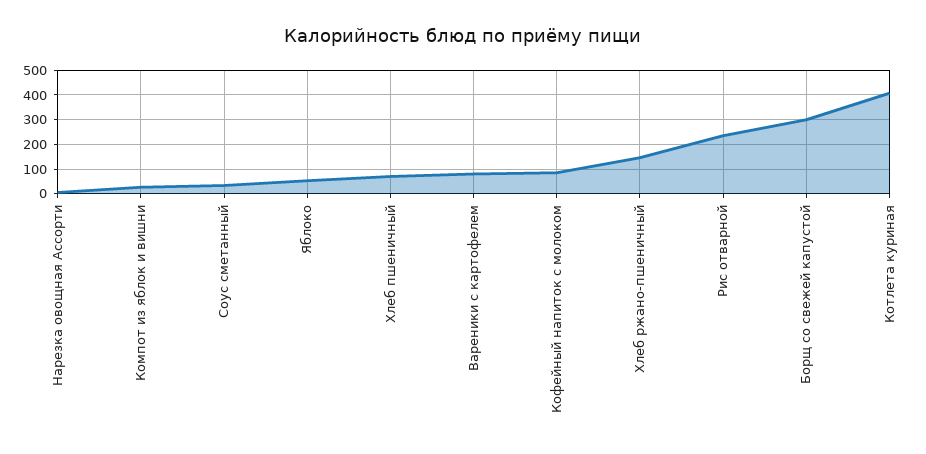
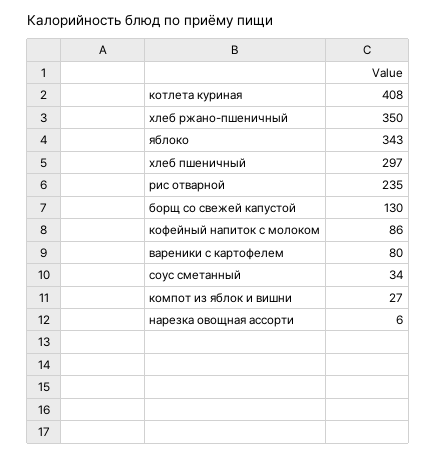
Яблоко: 50 -> 343
Хлеб пшеничный: 75 -> 297
Хлеб ржано-пшеничный: 150 -> 350
Борщ со свежей капустой: 300 -> 130

